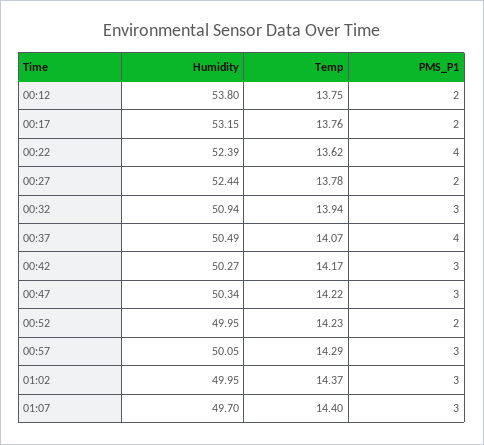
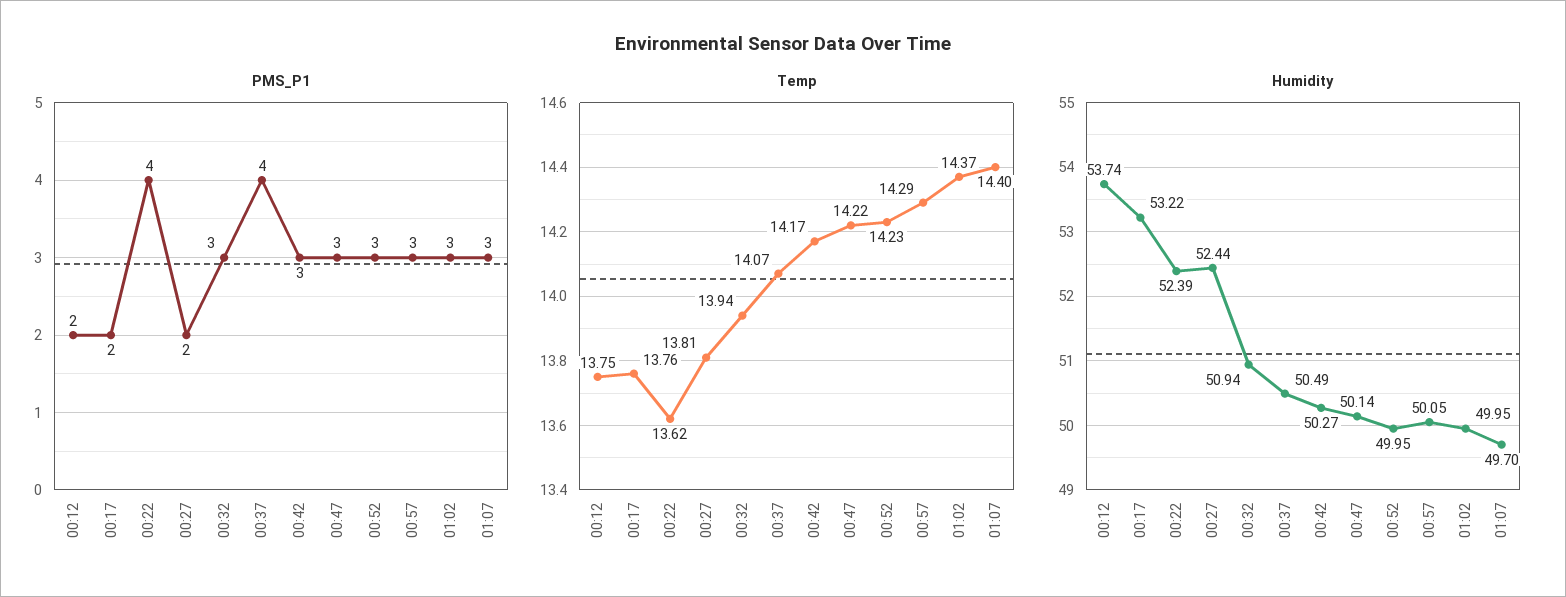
Humidity, 00:12: 53.8 -> 53.74
Humidity, 00:17: 53.15 -> 53.22
Temp, 00:27: 13.78 -> 13.81
Humidity, 00:47: 50.34 -> 50.14
PMS_P1, 00:52: 2 -> 3

